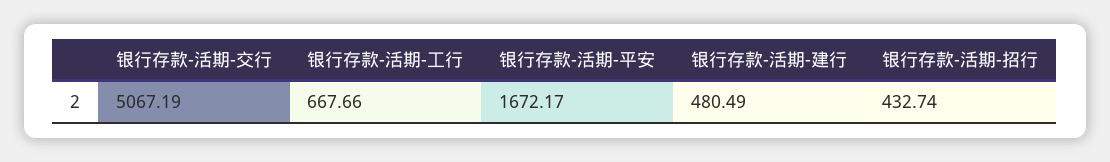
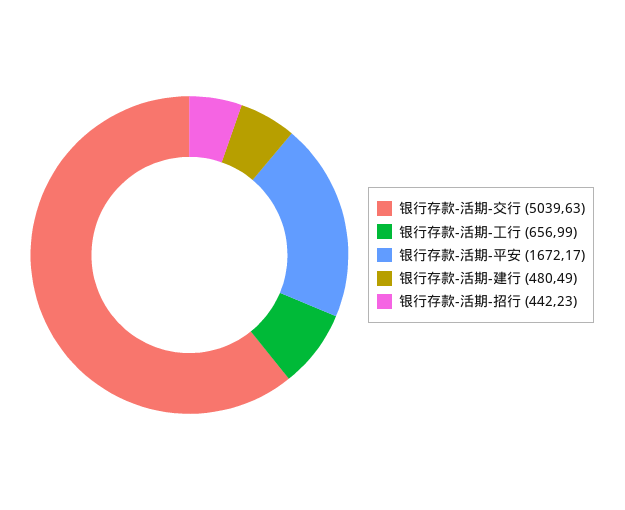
银行存款-活期-交行: 5067.19 -> 5039.63
银行存款-活期-工行: 667.66 -> 656.99
银行存款-活期-招行: 432.74 -> 442.23

